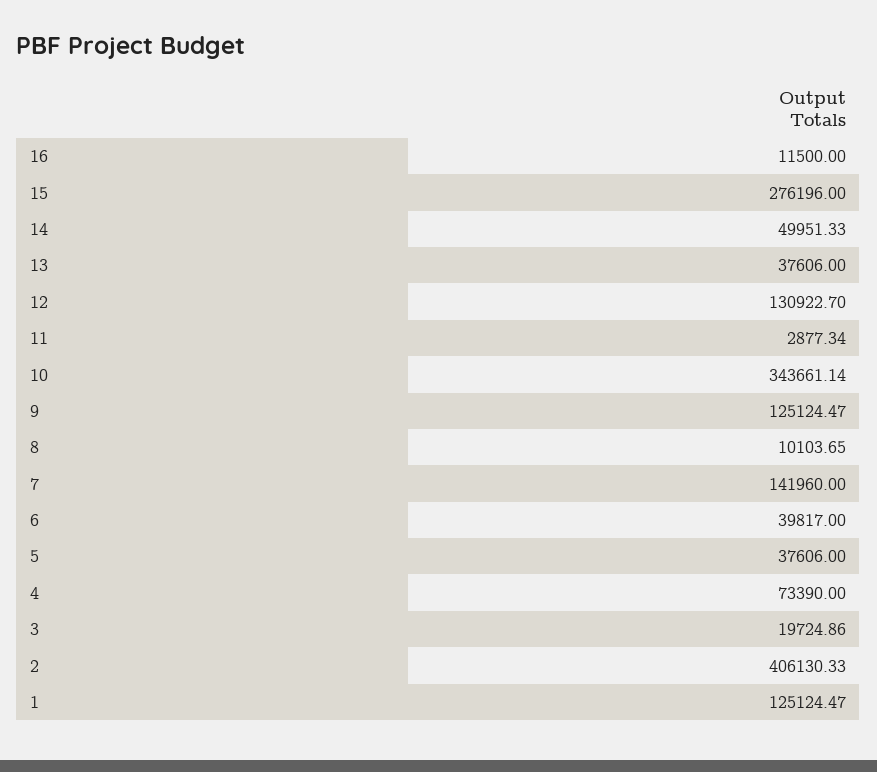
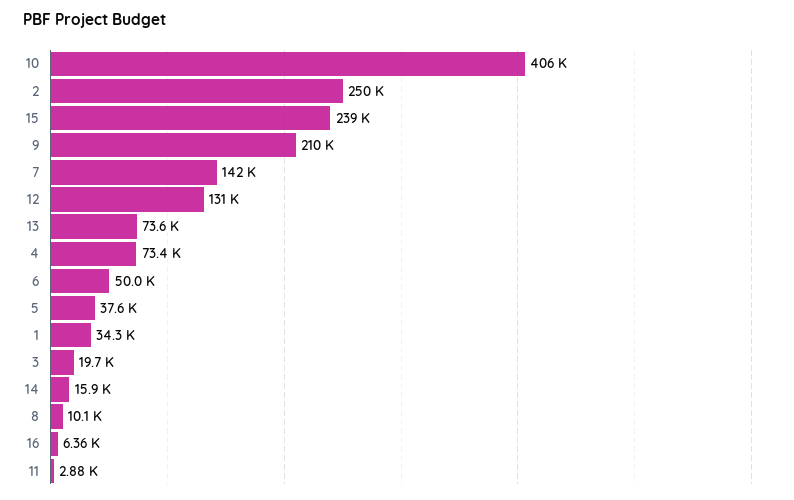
16: 11500 -> 6360
15: 276196 -> 239000
14: 49951.33 -> 15900
13: 37606 -> 73600
10: 343661.14 -> 406000
9: 125124.47 -> 210000
6: 39817 -> 50000
2: 406130.33 -> 250000
1: 125124.47 -> 34300

